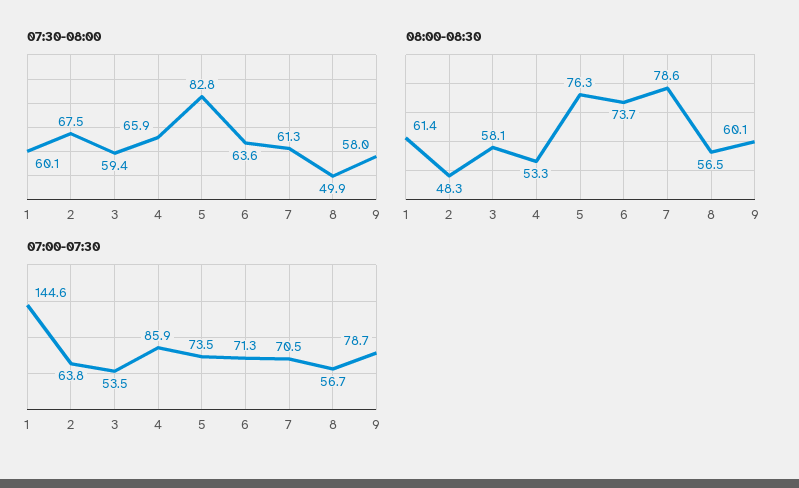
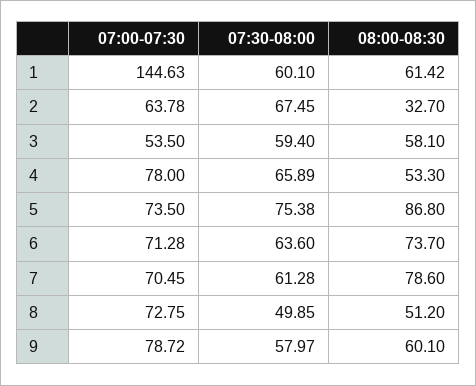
07:30-08:00, 5: 82.8 -> 75.38
08:00-08:30, 2: 48.3 -> 32.7
08:00-08:30, 5: 76.3 -> 86.8
08:00-08:30, 8: 56.5 -> 51.2
07:00-07:30, 4: 85.9 -> 78
07:00-07:30, 8: 56.7 -> 72.75

